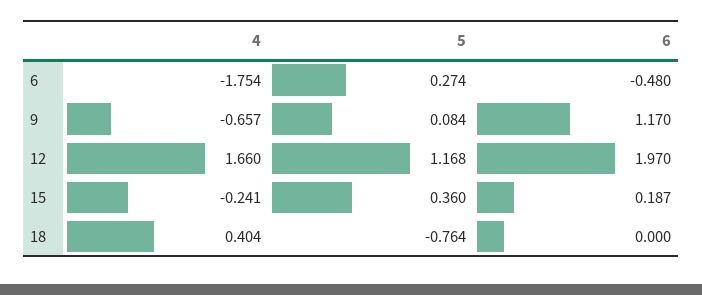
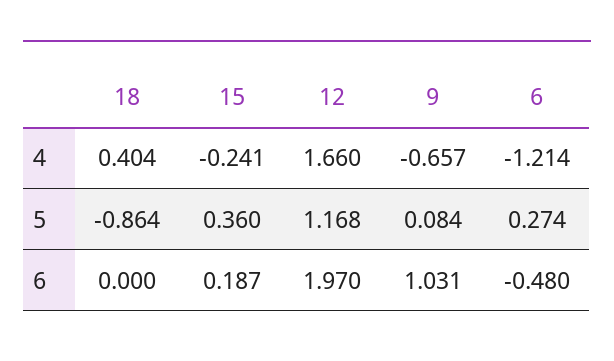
4, 6: -1.754 -> -1.214
6, 9: 1.17 -> 1.031
5, 18: -0.764 -> -0.864

